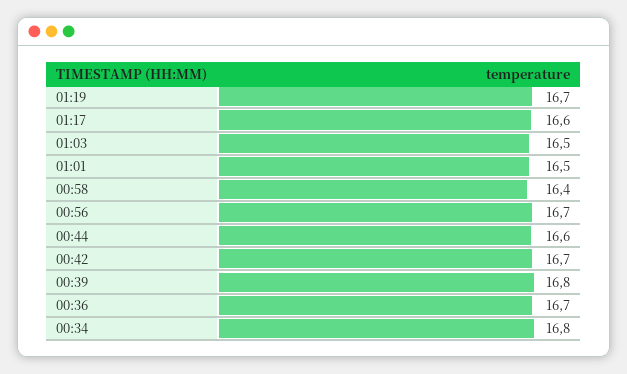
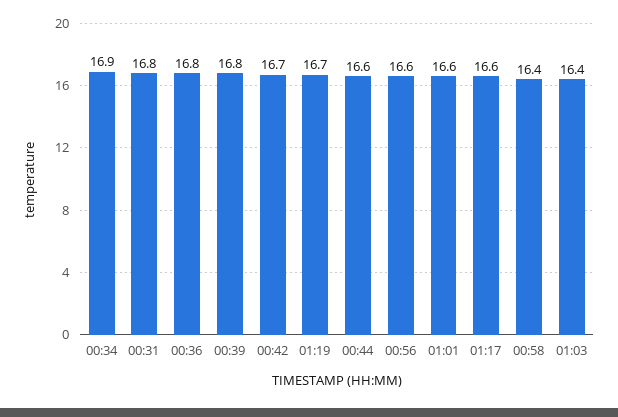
01:03: 16.5 -> 16.4
01:01: 16.5 -> 16.6
00:56: 16.7 -> 16.6
00:36: 16.7 -> 16.8
00:34: 16.8 -> 16.9
00:31: none -> 16.8

